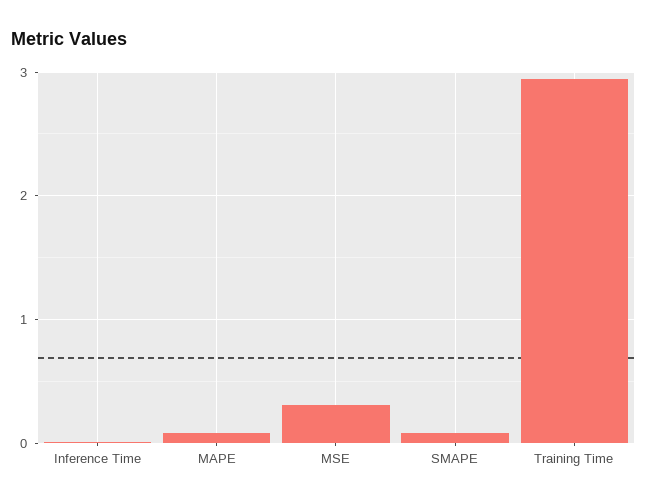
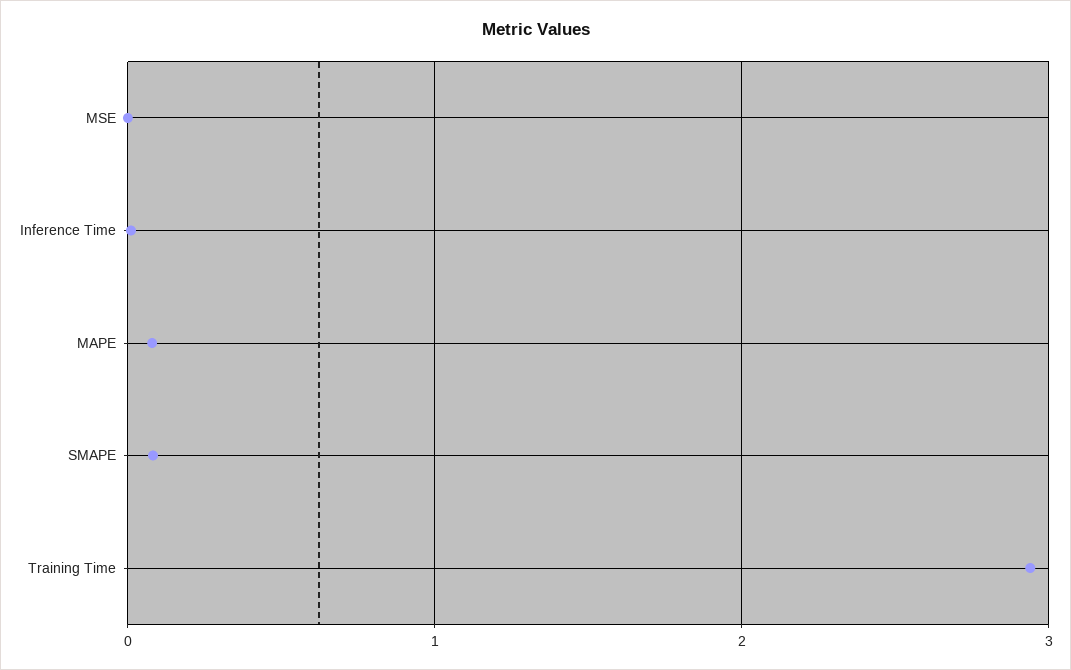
MSE: 0.3 -> 0

